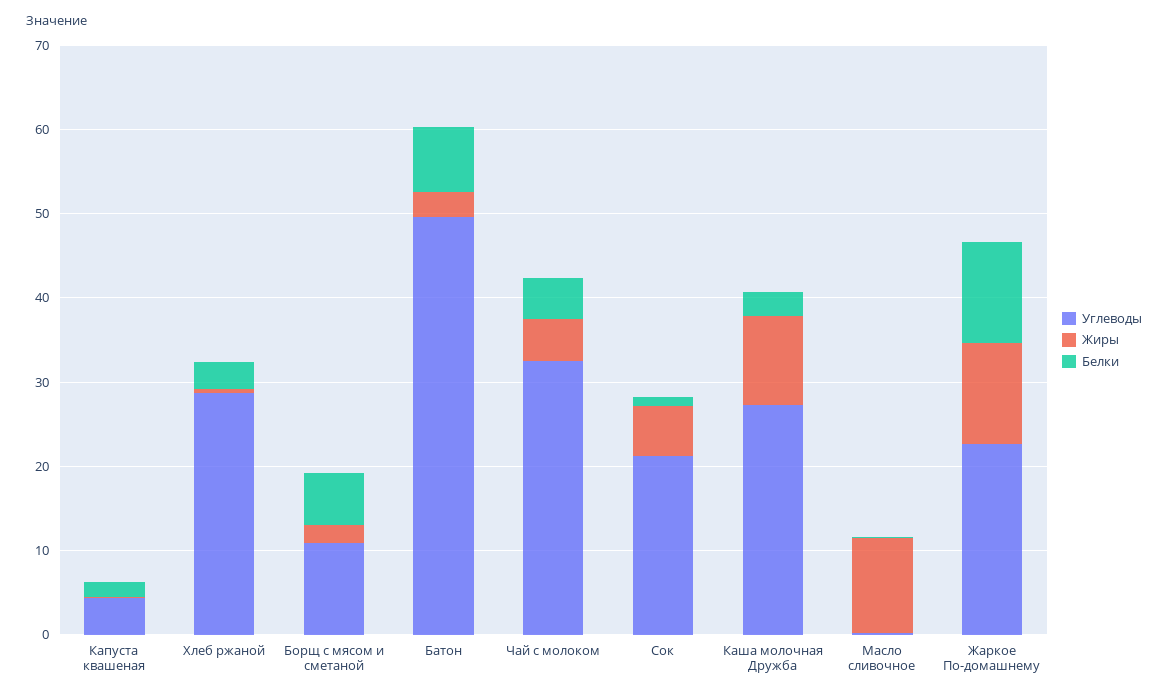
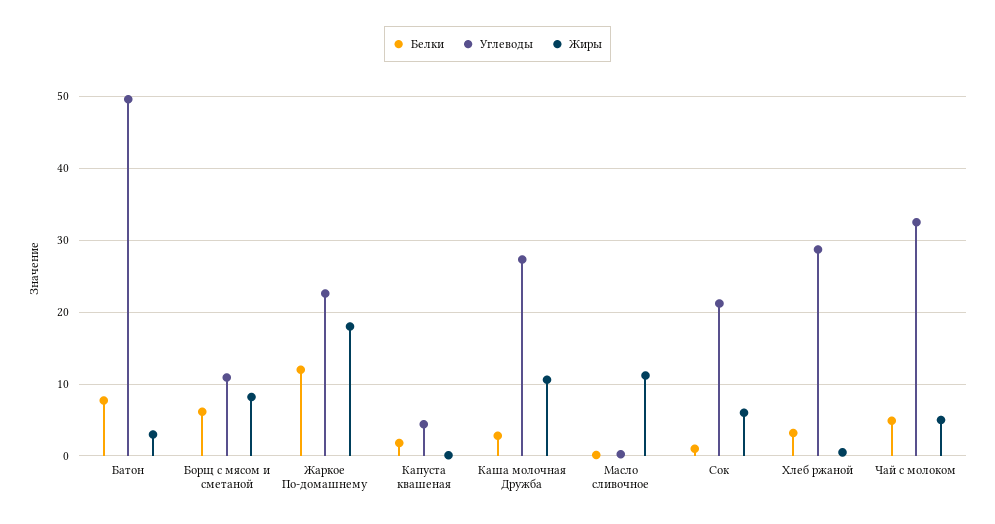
Жиры, Борщ с мясом и сметаной: 2 -> 8
Жиры, Жаркое По-домашнему: 12 -> 18

